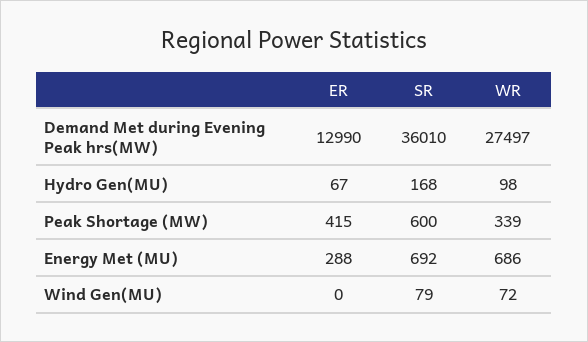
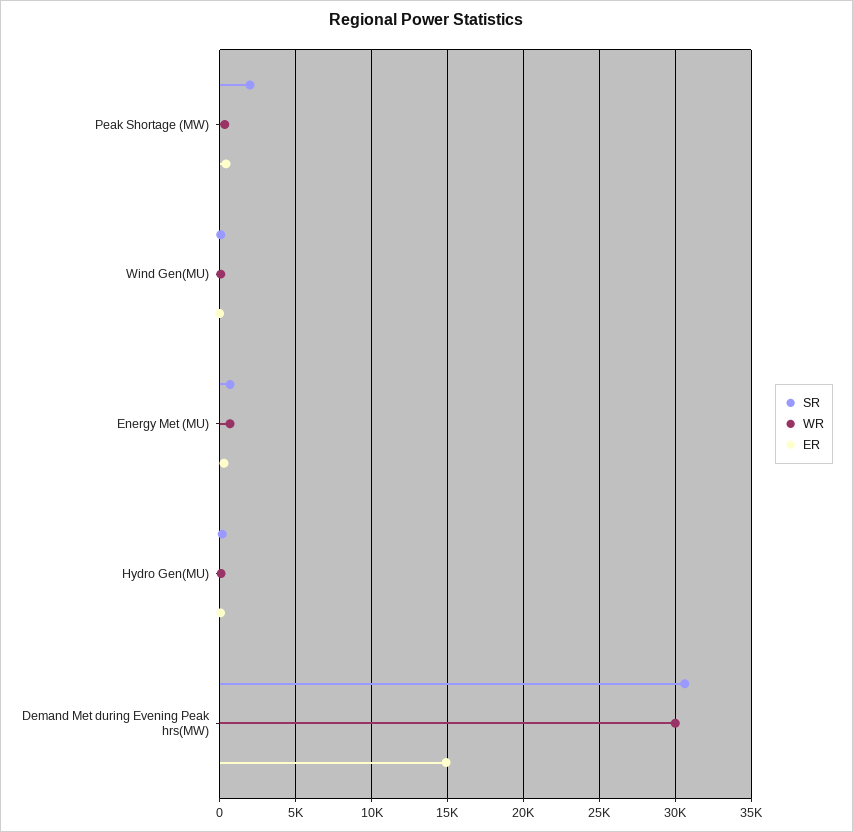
ER, Demand Met during Evening Peak hrs(MW): 12990 -> 15000
SR, Demand Met during Evening Peak hrs(MW): 36010 -> 30500
WR, Demand Met during Evening Peak hrs(MW): 27497 -> 30000
SR, Peak Shortage (MW): 600 -> 2000

